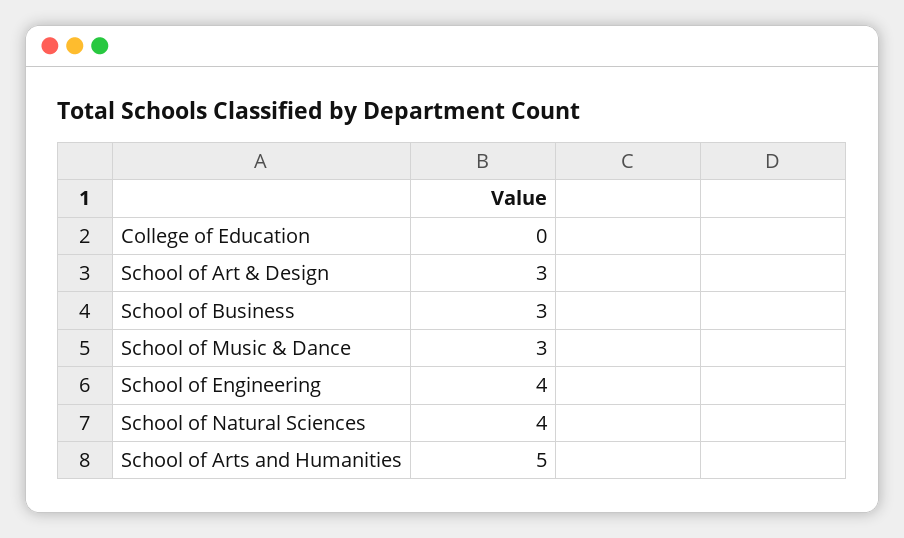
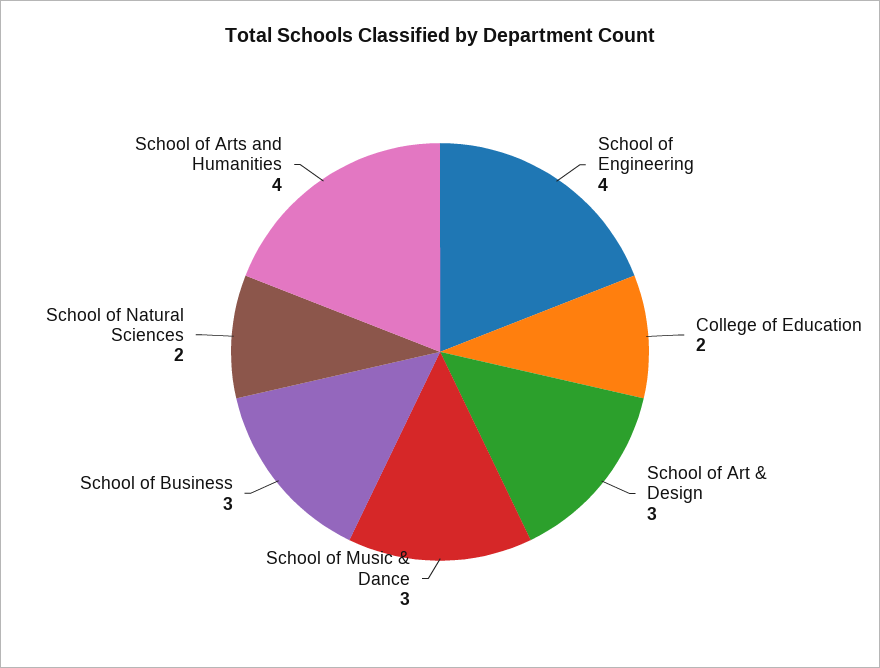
College of Education: 0 -> 2
School of Natural Sciences: 4 -> 2
School of Arts and Humanities: 5 -> 4

